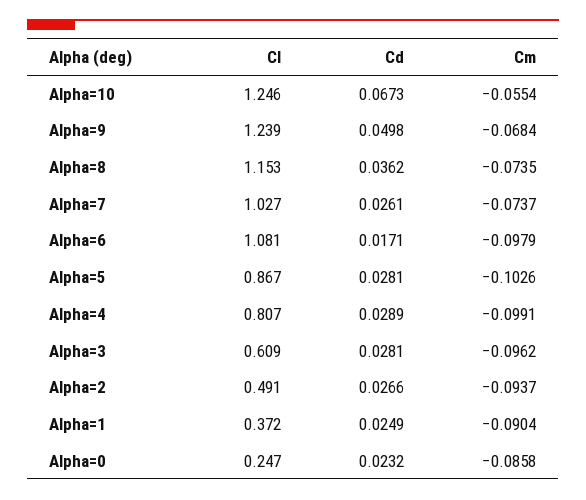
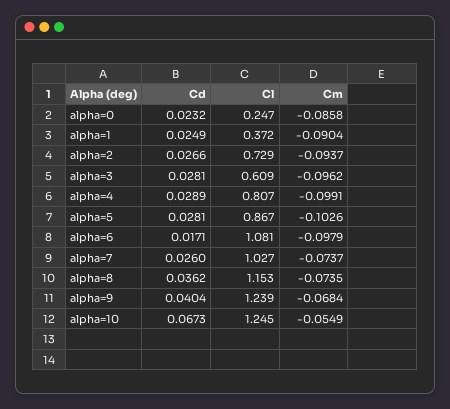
Cl, Alpha=10: 1.246 -> 1.245
Cm, Alpha=10: -0.0554 -> -0.0549
Cd, Alpha=9: 0.0498 -> 0.0404
Cd, Alpha=7: 0.0261 -> 0.026
Cl, Alpha=2: 0.491 -> 0.729

